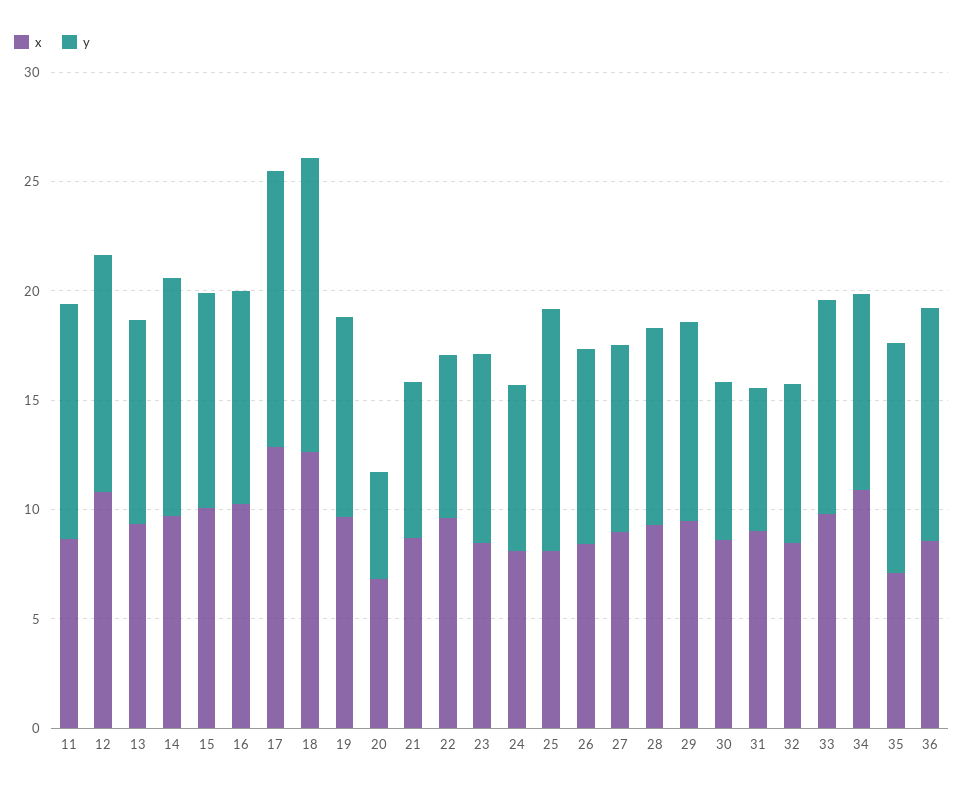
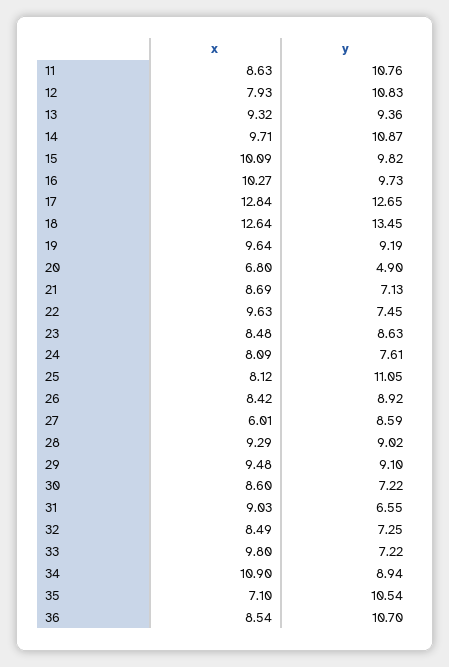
x, 12: 11 -> 7.93
x, 27: 9 -> 6.01
y, 33: 10 -> 7.22

